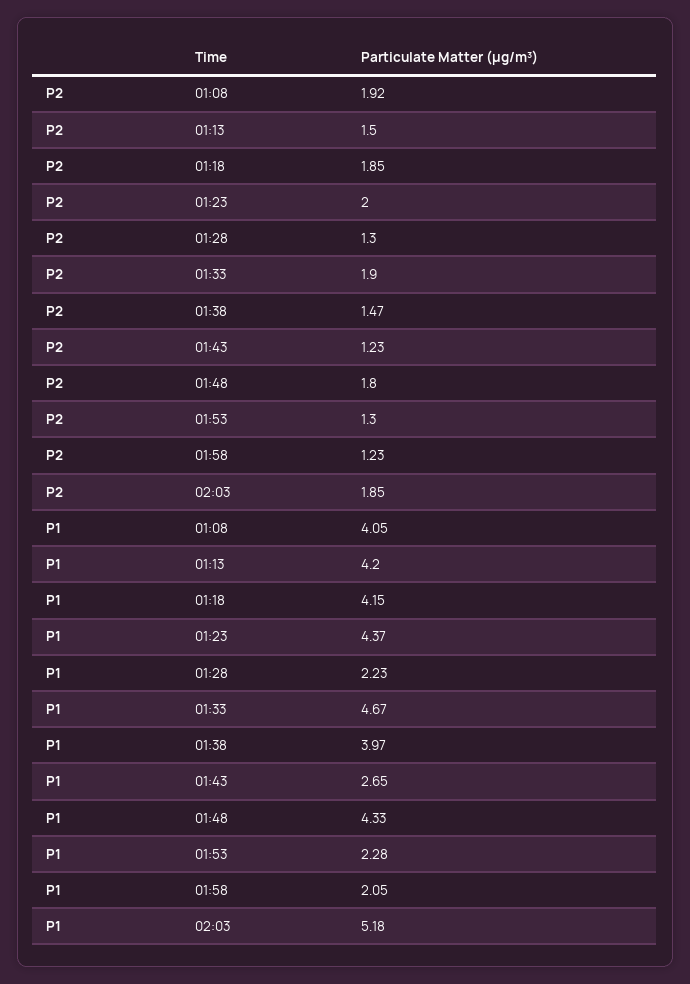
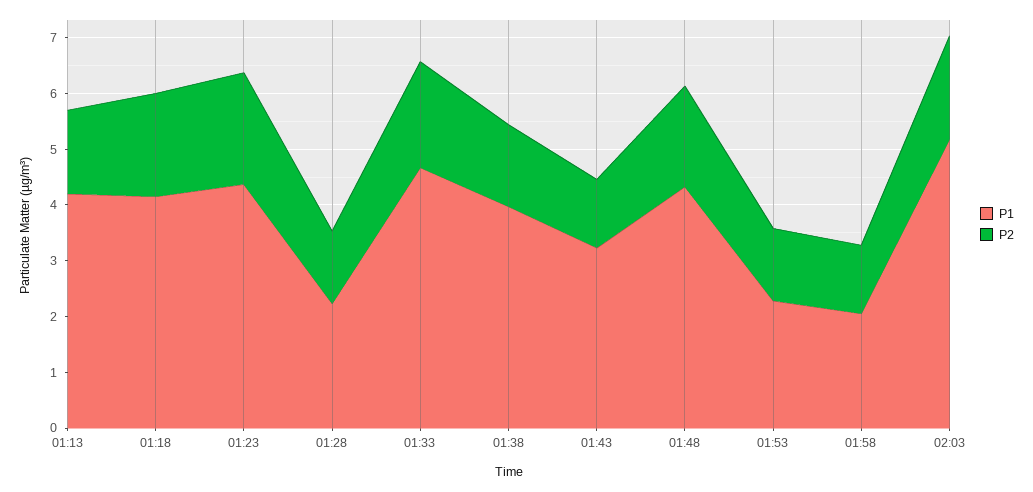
P2, 01:08: 1.92 -> none
P1, 01:08: 4.05 -> none
P1, 01:43: 2.65 -> 3.2

